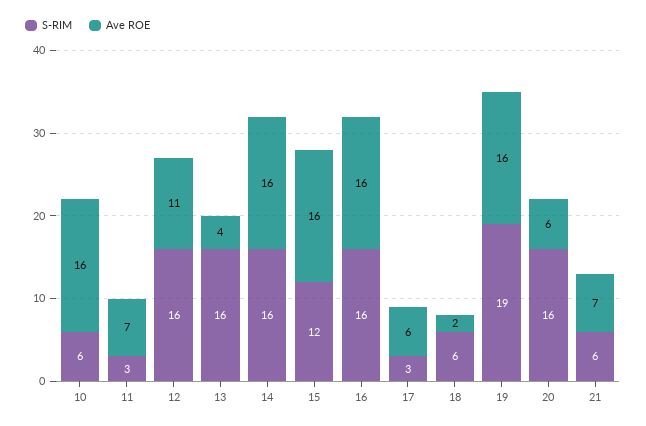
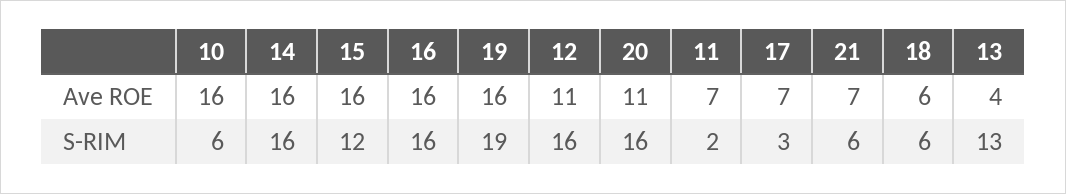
S-RIM, 11: 3 -> 2
S-RIM, 13: 16 -> 13
Ave ROE, 17: 6 -> 7
Ave ROE, 18: 2 -> 6
Ave ROE, 20: 6 -> 11

